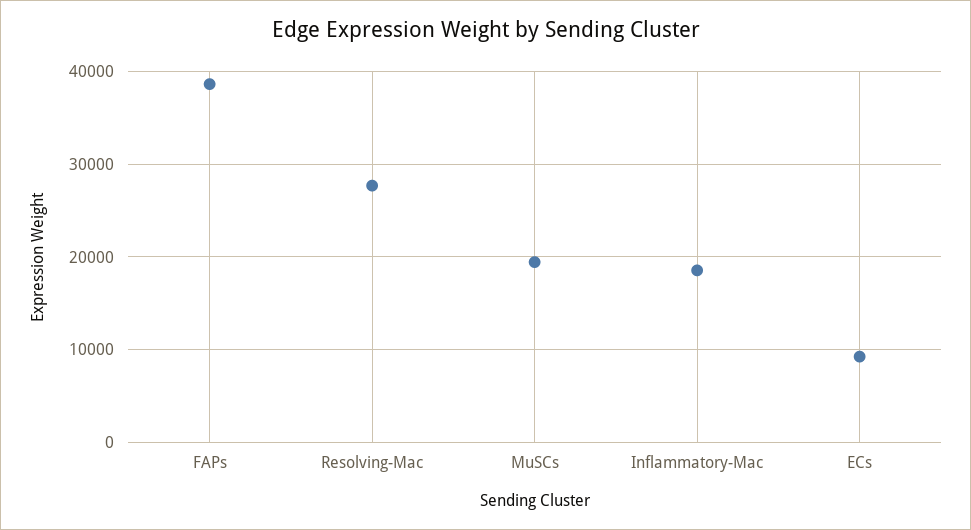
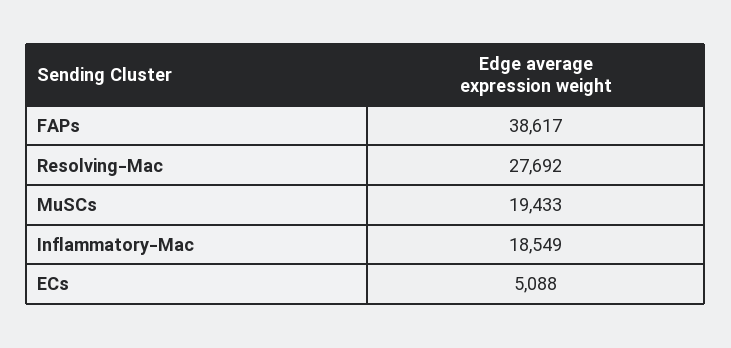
ECs: 9000 -> 5088

